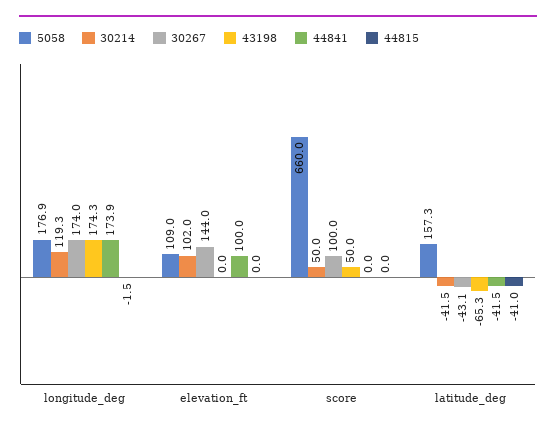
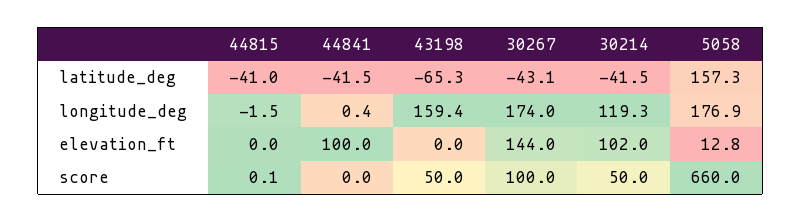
43198, longitude_deg: 174.3 -> 159.4
44841, longitude_deg: 173.9 -> 0.4
5058, elevation_ft: 109 -> 12.8
44815, score: 0 -> 0.1

